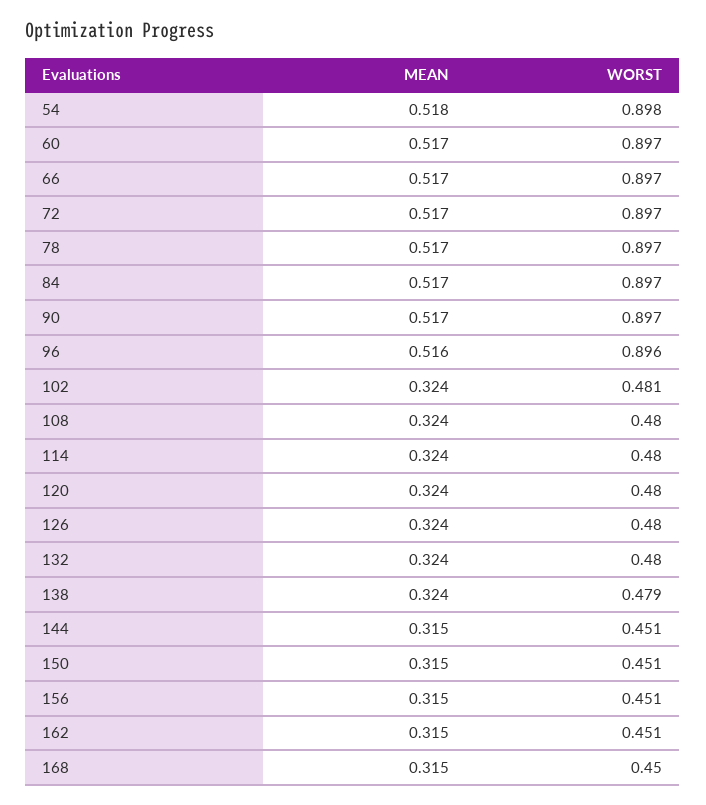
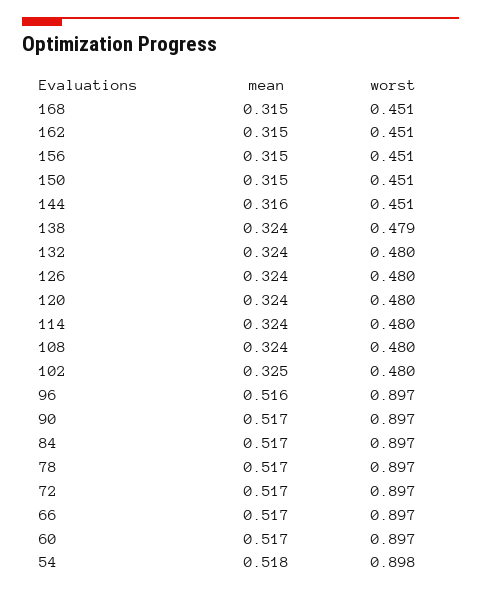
WORST, 96: 0.896 -> 0.897
MEAN, 102: 0.324 -> 0.325
WORST, 102: 0.481 -> 0.48
MEAN, 144: 0.315 -> 0.316
WORST, 168: 0.45 -> 0.451

